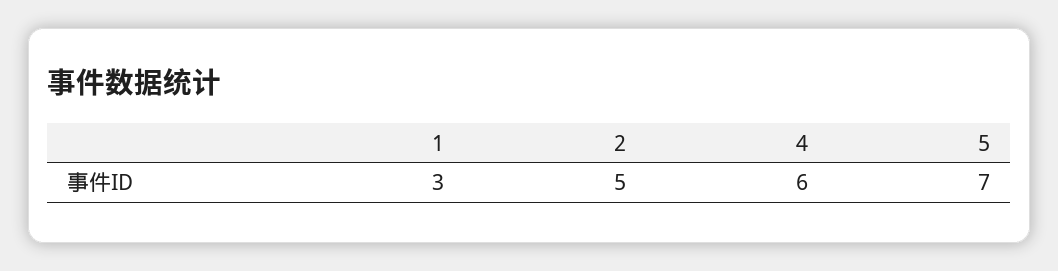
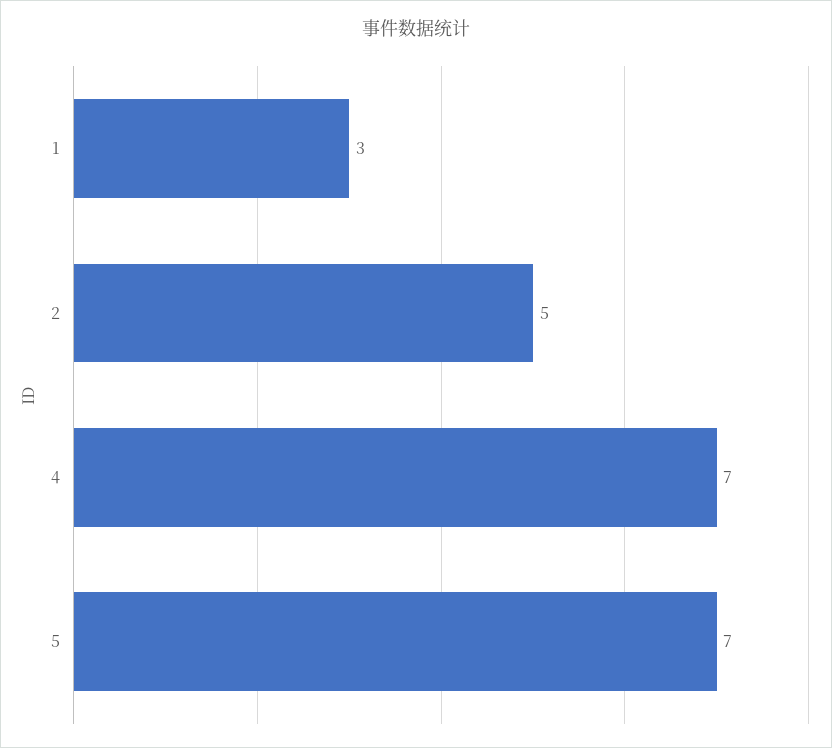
4: 6 -> 7

